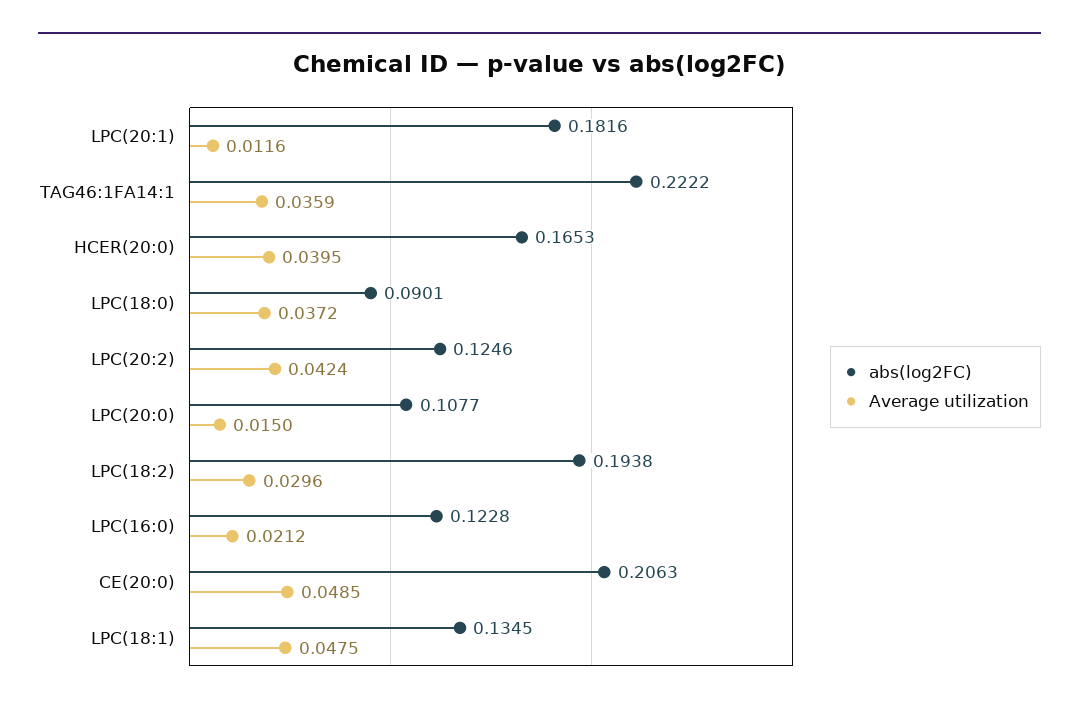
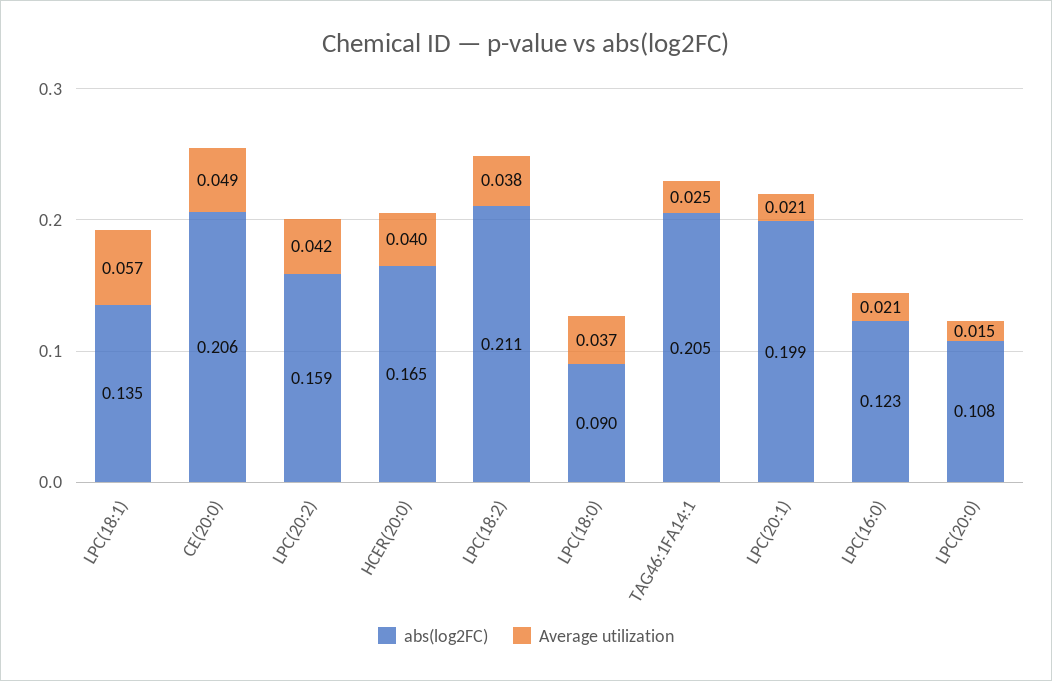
abs(log2FC), LPC(20:1): 0.1816 -> 0.199
Average utilization, LPC(20:1): 0.0116 -> 0.021
abs(log2FC), TAG46:1FA14:1: 0.2222 -> 0.205
Average utilization, TAG46:1FA14:1: 0.0359 -> 0.025
abs(log2FC), LPC(20:2): 0.1246 -> 0.159
abs(log2FC), LPC(18:2): 0.1938 -> 0.211
Average utilization, LPC(18:2): 0.0296 -> 0.038
Average utilization, LPC(18:1): 0.0475 -> 0.057

